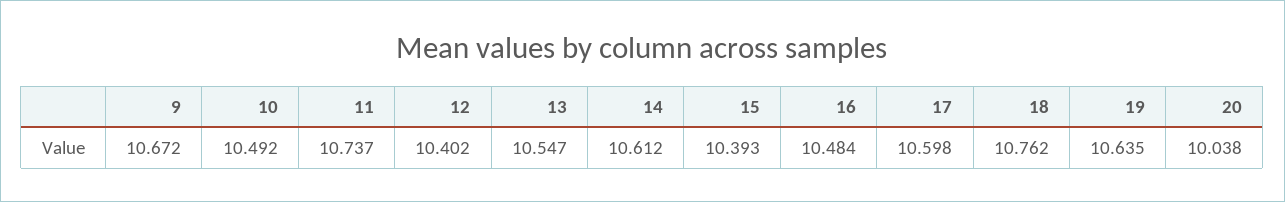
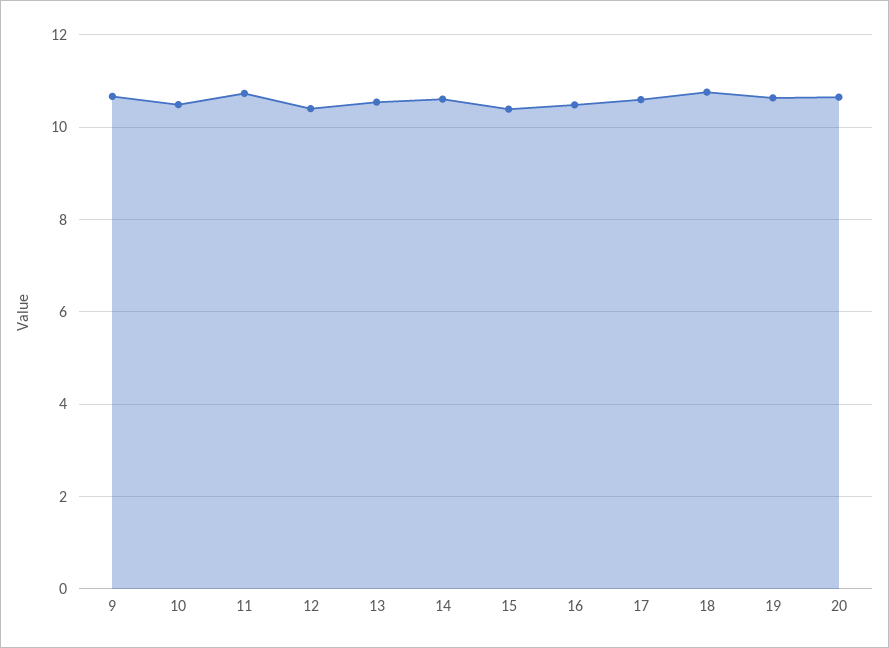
20: 10.038 -> 10.6

